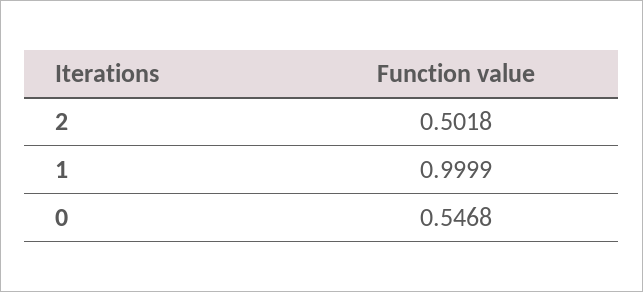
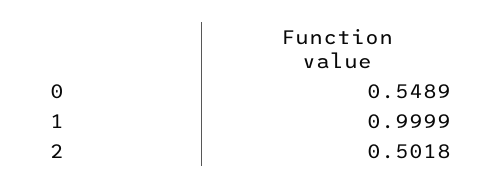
0: 0.5468 -> 0.5489

